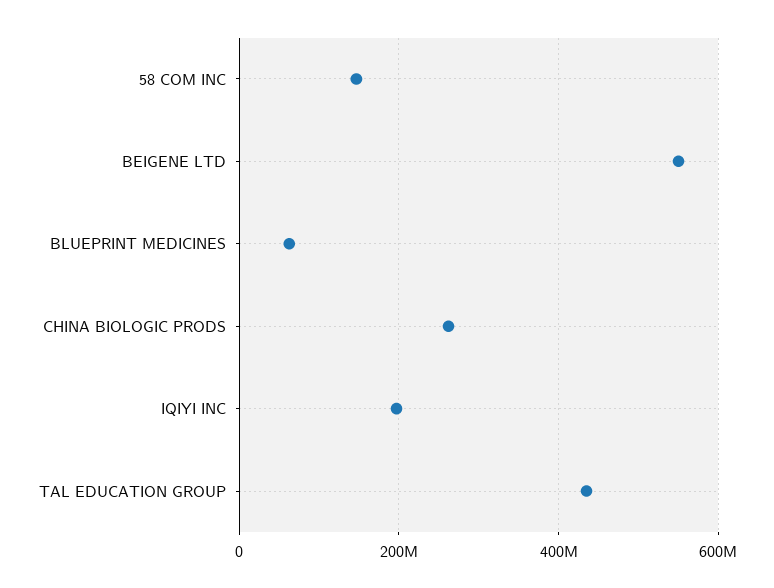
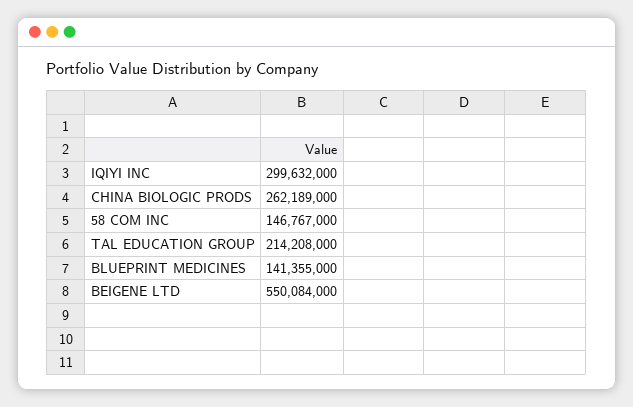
BLUEPRINT MEDICINES: 60000000 -> 141355000
IQIYI INC: 200000000 -> 299632000
TAL EDUCATION GROUP: 440000000 -> 214208000

